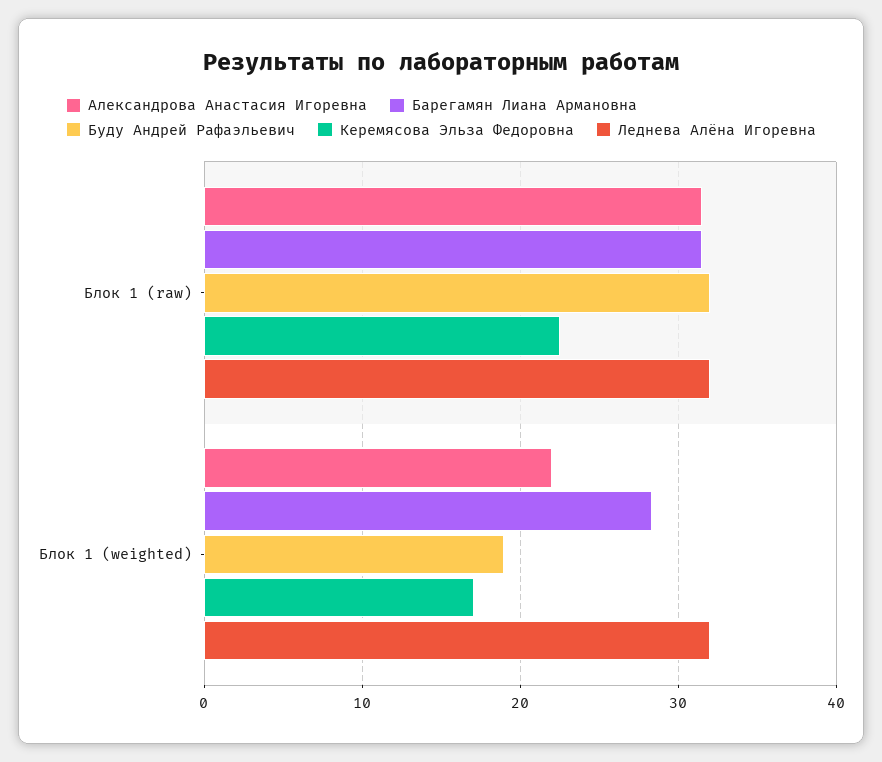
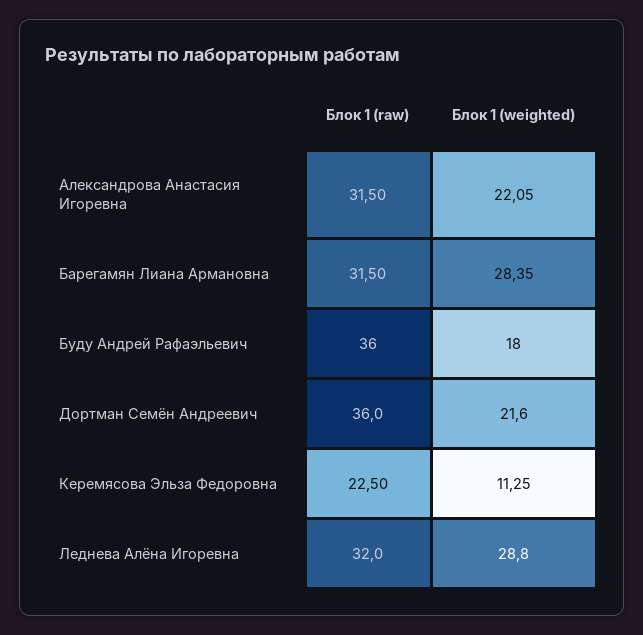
Буду Андрей Рафаэльевич, Блок 1 (raw): 32 -> 36
Буду Андрей Рафаэльевич, Блок 1 (weighted): 19 -> 18
Керемясова Эльза Федоровна, Блок 1 (weighted): 17 -> 11.25
Леднева Алёна Игоревна, Блок 1 (weighted): 32 -> 28.8
Дортман Семён Андреевич, Блок 1 (raw): none -> 36
Дортман Семён Андреевич, Блок 1 (weighted): none -> 21.6

